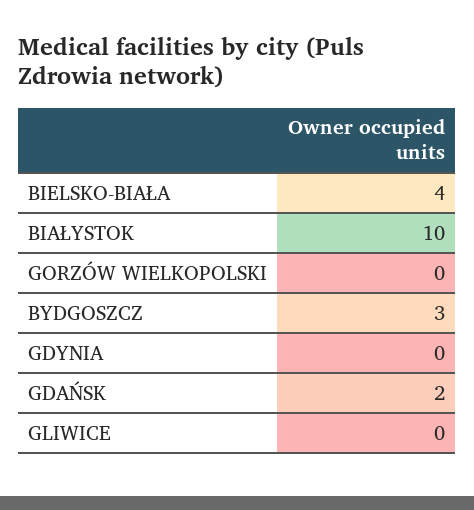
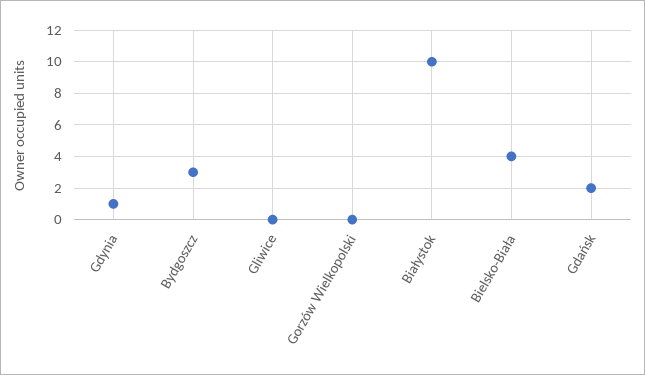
GDYNIA: 0 -> 1

